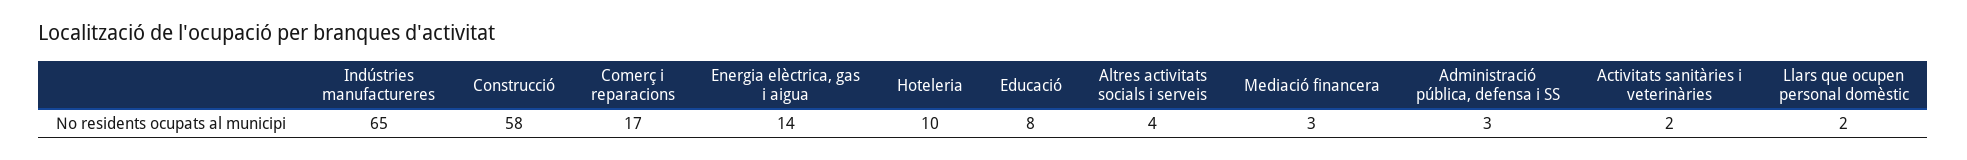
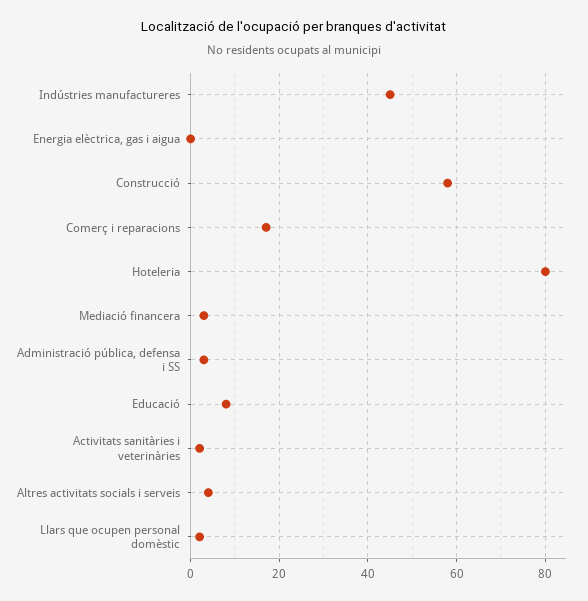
Indústries manufactureres: 65 -> 45
Energia elèctrica, gas i aigua: 14 -> 0
Hoteleria: 10 -> 80

